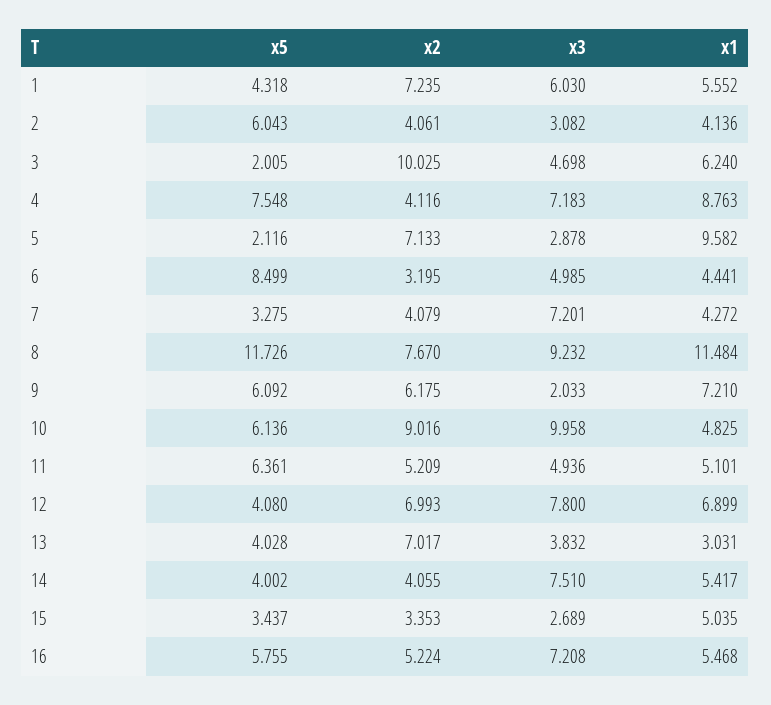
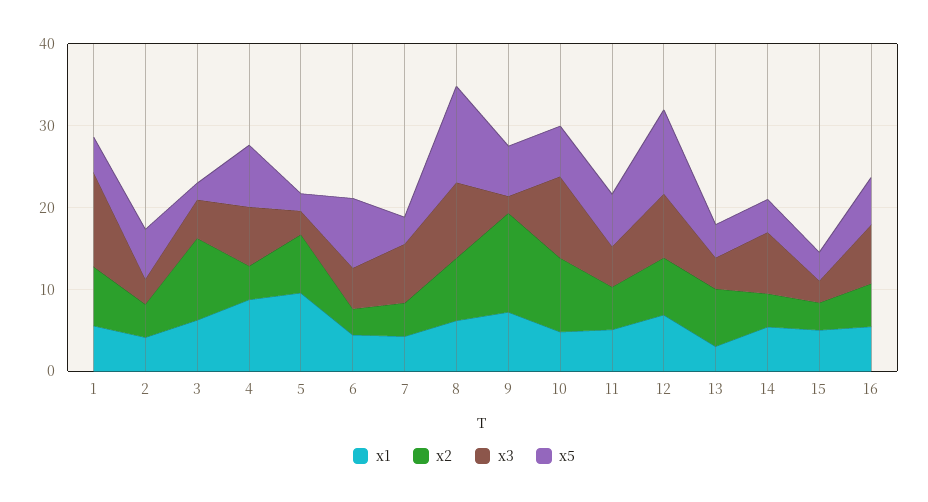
x3, 1: 6.03 -> 12
x1, 8: 11.484 -> 6
x2, 9: 6.175 -> 12
x5, 12: 4.08 -> 10

